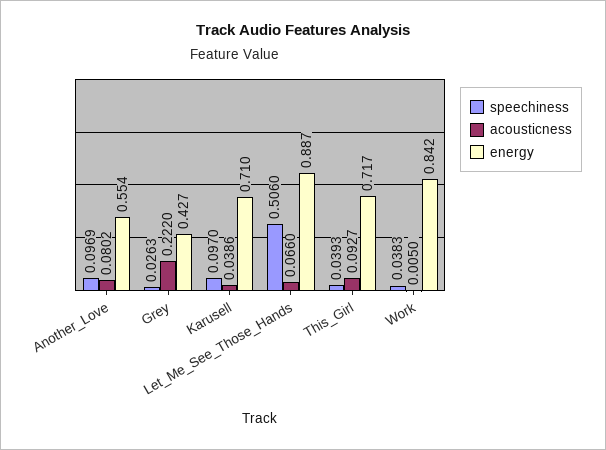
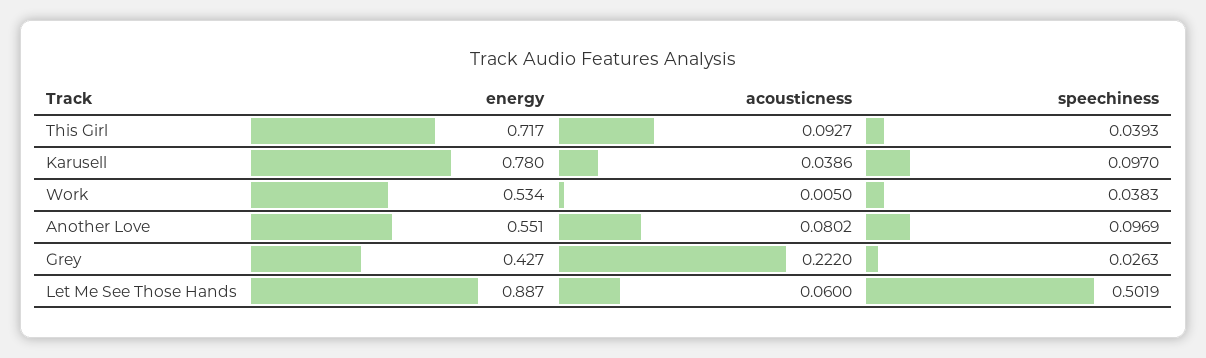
energy, Another_Love: 0.554 -> 0.551
energy, Karusell: 0.71 -> 0.78
speechiness, Let_Me_See_Those_Hands: 0.506 -> 0.5019
acousticness, Let_Me_See_Those_Hands: 0.066 -> 0.06
energy, Work: 0.842 -> 0.534

